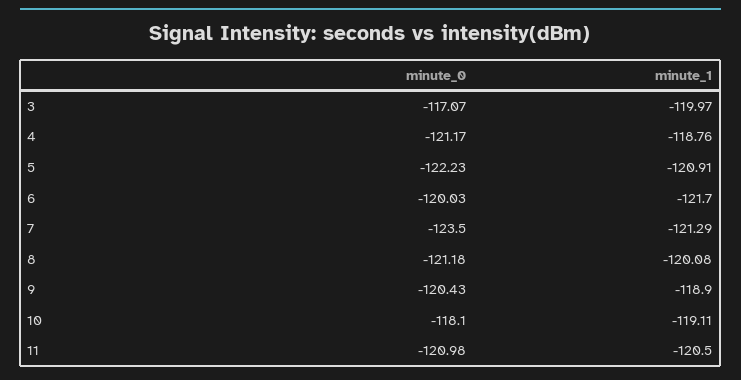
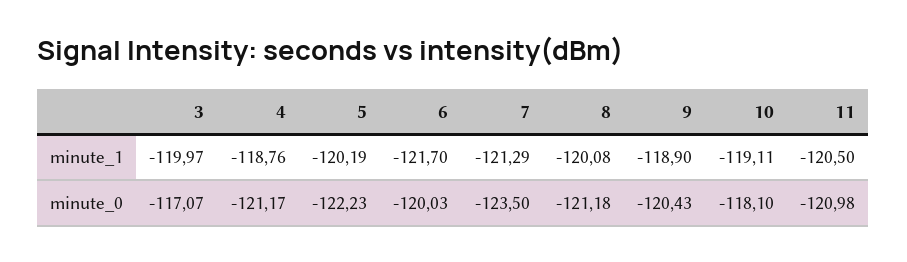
minute_1, 5: -120.91 -> -120.19

